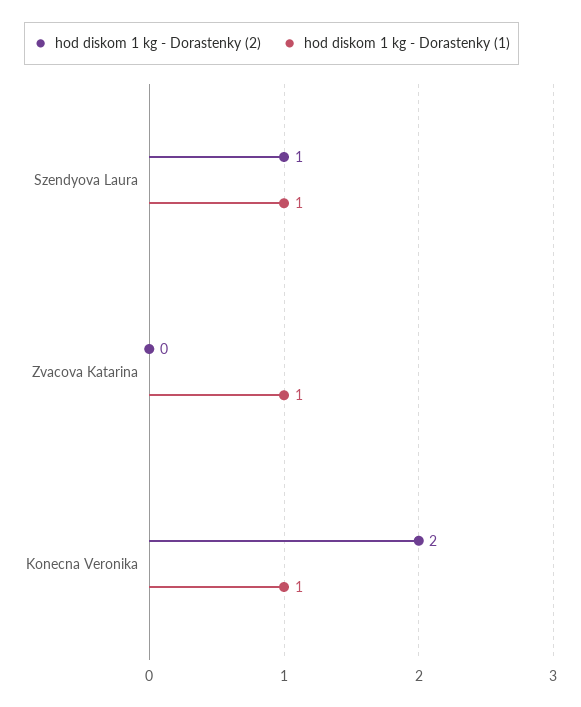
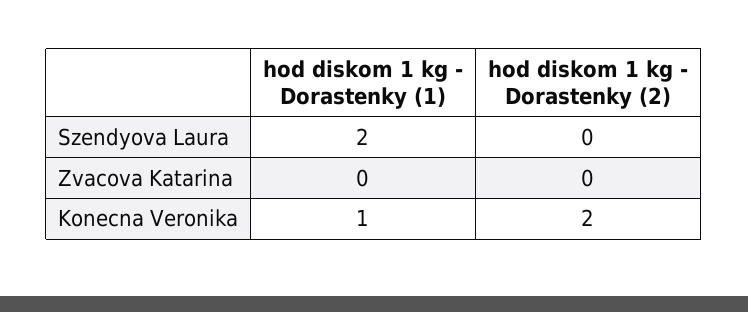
hod diskom 1 kg - Dorastenky (2), Szendyova Laura: 1 -> 0
hod diskom 1 kg - Dorastenky (1), Szendyova Laura: 1 -> 2
hod diskom 1 kg - Dorastenky (1), Zvacova Katarina: 1 -> 0

